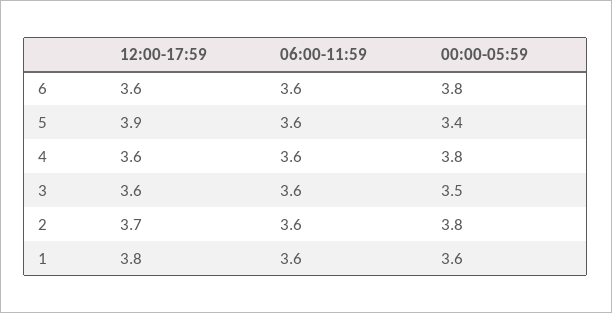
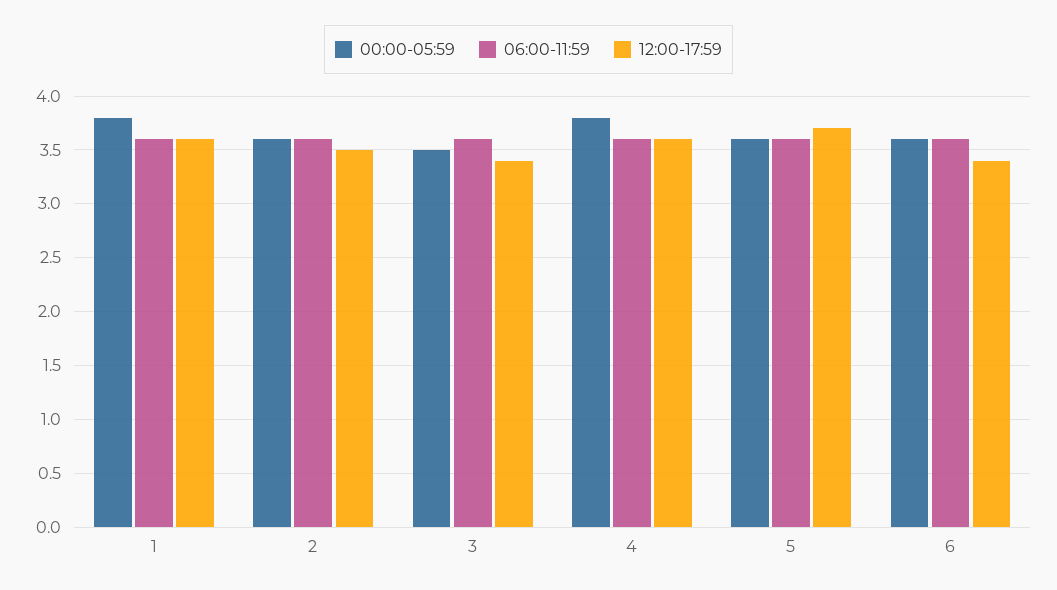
12:00-17:59, 6: 3.6 -> 3.4
00:00-05:59, 6: 3.8 -> 3.6
12:00-17:59, 5: 3.9 -> 3.7
00:00-05:59, 5: 3.4 -> 3.6
12:00-17:59, 3: 3.6 -> 3.4
12:00-17:59, 2: 3.7 -> 3.5
00:00-05:59, 2: 3.8 -> 3.6
12:00-17:59, 1: 3.8 -> 3.6
00:00-05:59, 1: 3.6 -> 3.8

